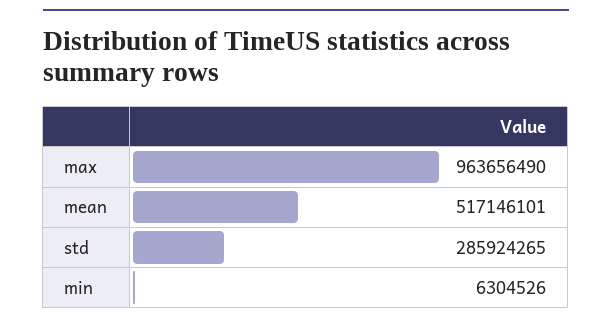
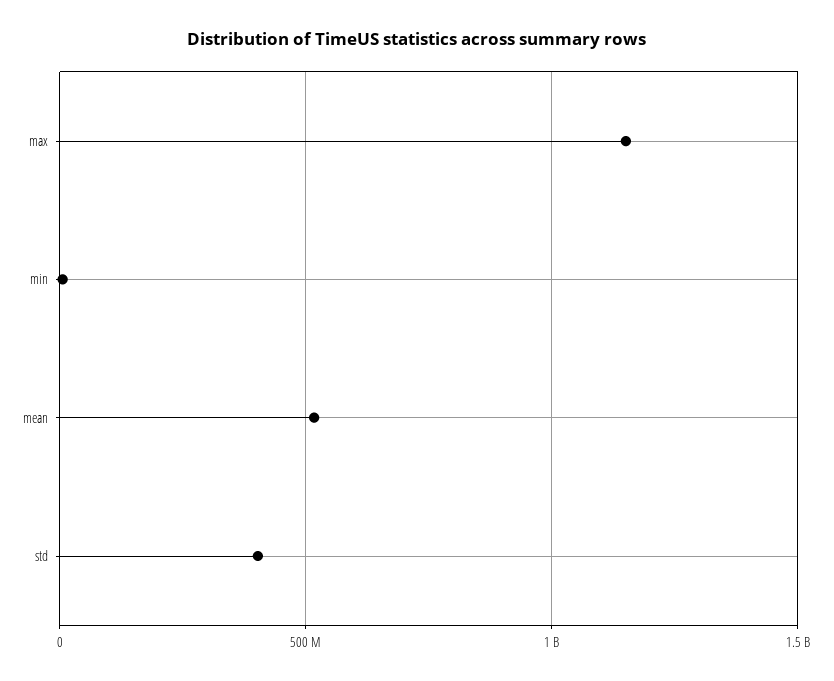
max: 963656490 -> 1150000000
std: 285924265 -> 400000000

